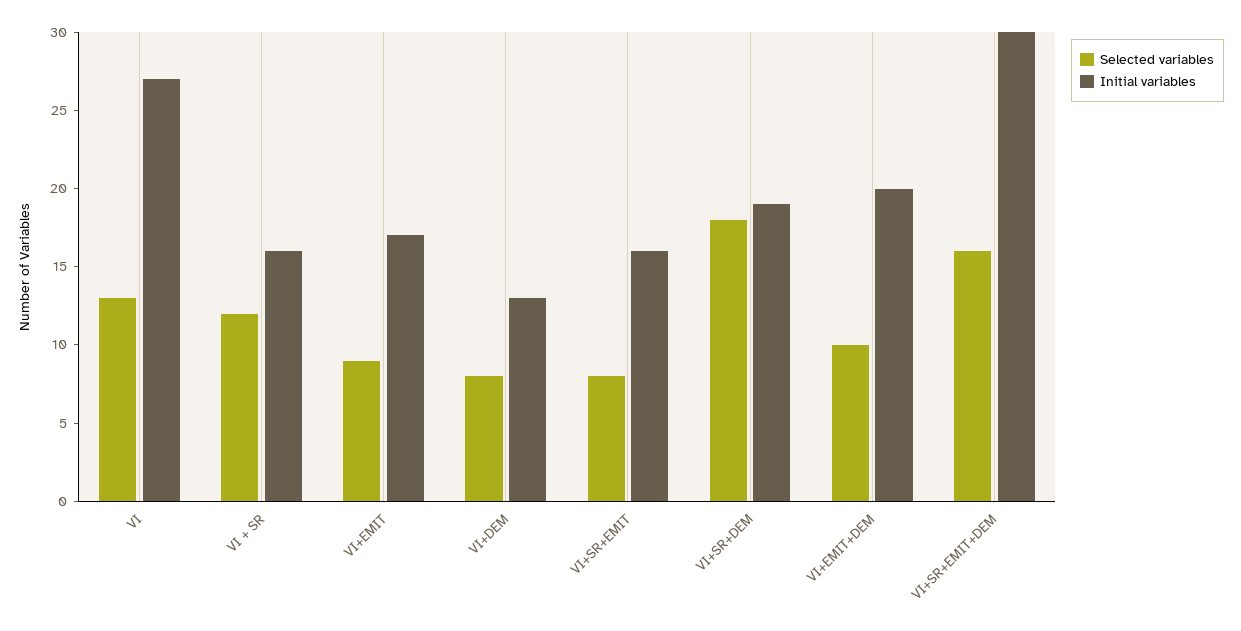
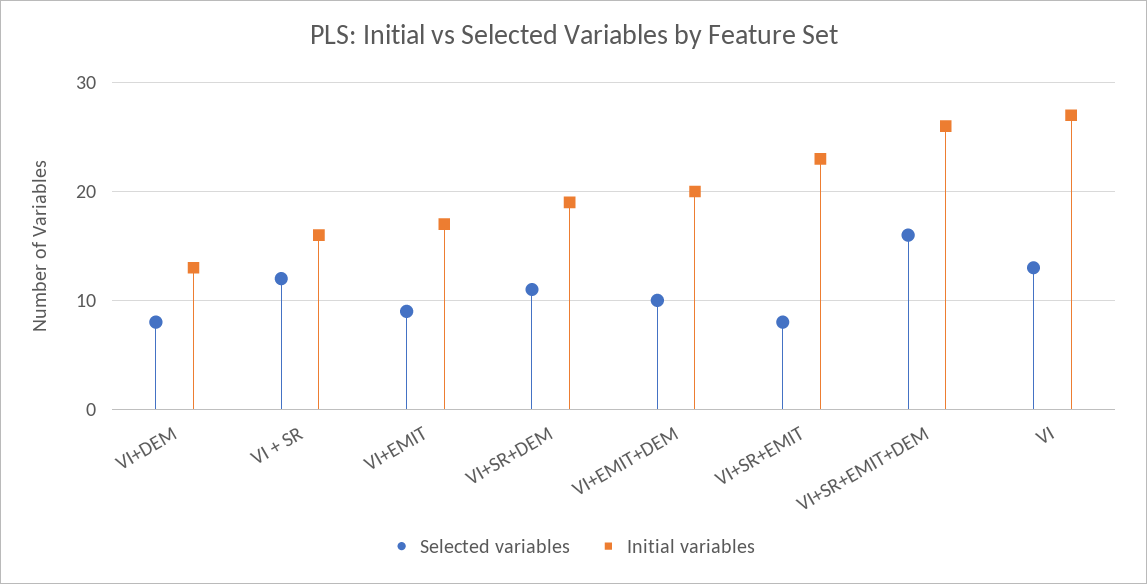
Initial variables, VI+SR+EMIT: 16 -> 23
Selected variables, VI+SR+DEM: 18 -> 11
Initial variables, VI+SR+EMIT+DEM: 30 -> 26

